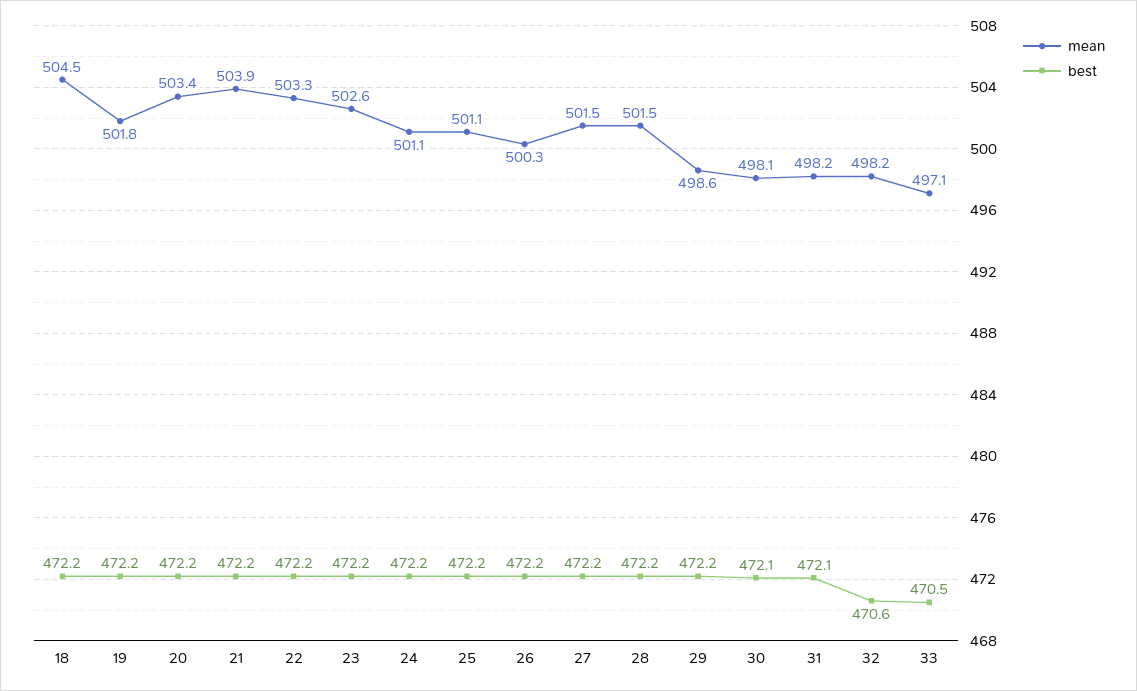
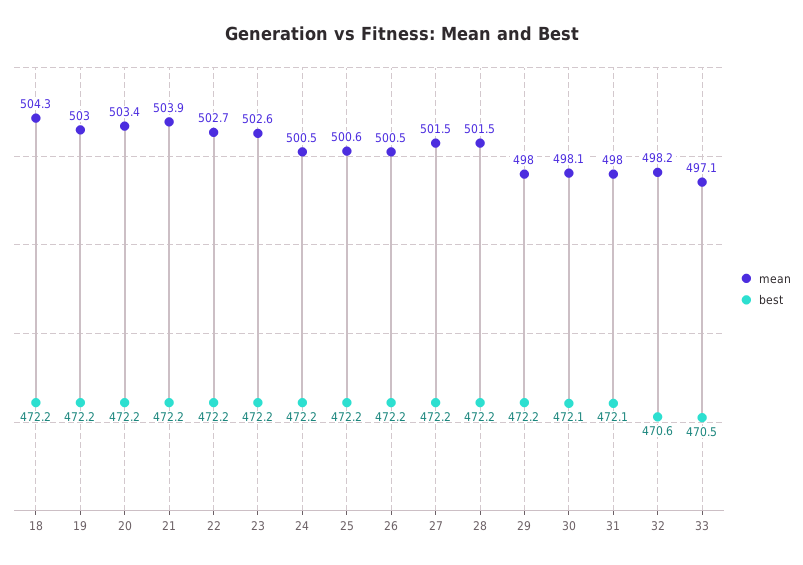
mean, 18: 504.5 -> 504.3
mean, 19: 501.8 -> 503
mean, 22: 503.3 -> 502.7
mean, 24: 501.1 -> 500.5
mean, 25: 501.1 -> 500.6
mean, 26: 500.3 -> 500.5
mean, 29: 498.6 -> 498
mean, 31: 498.2 -> 498

